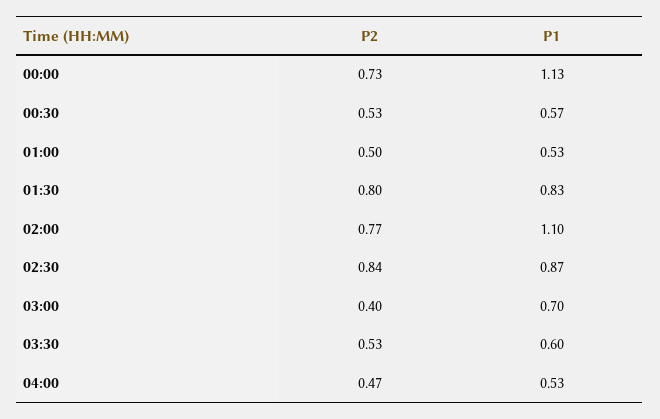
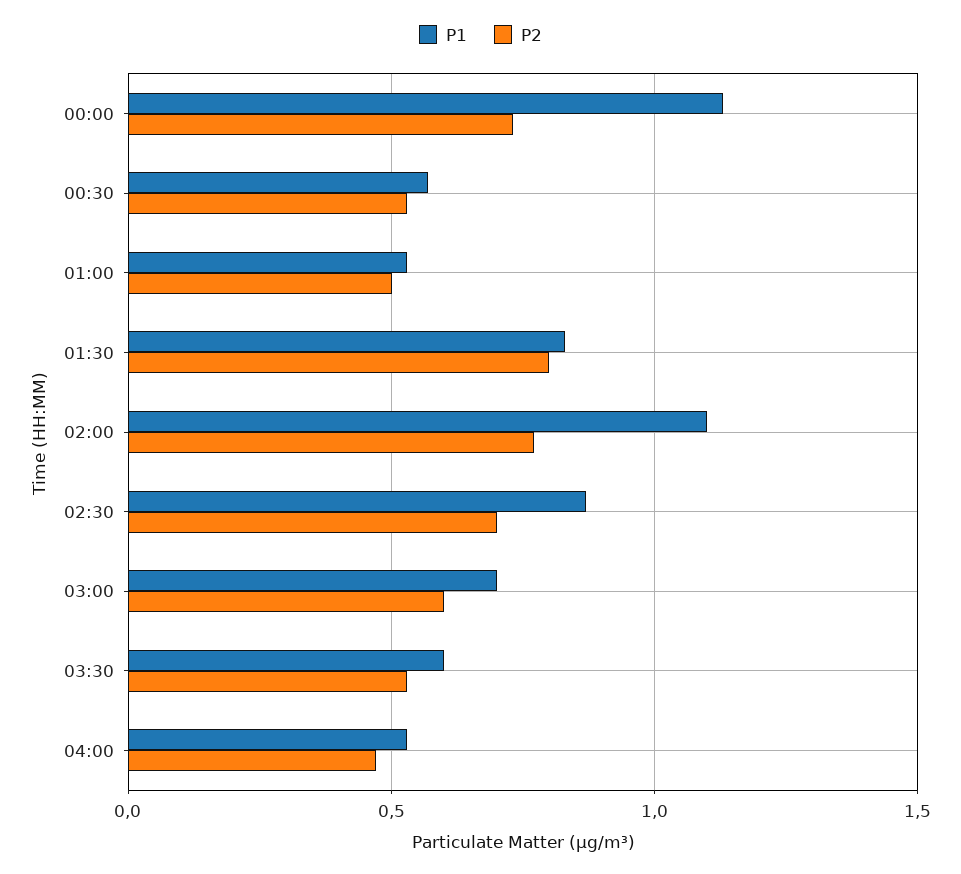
P2, 02:30: 0.84 -> 0.7
P2, 03:00: 0.4 -> 0.6

